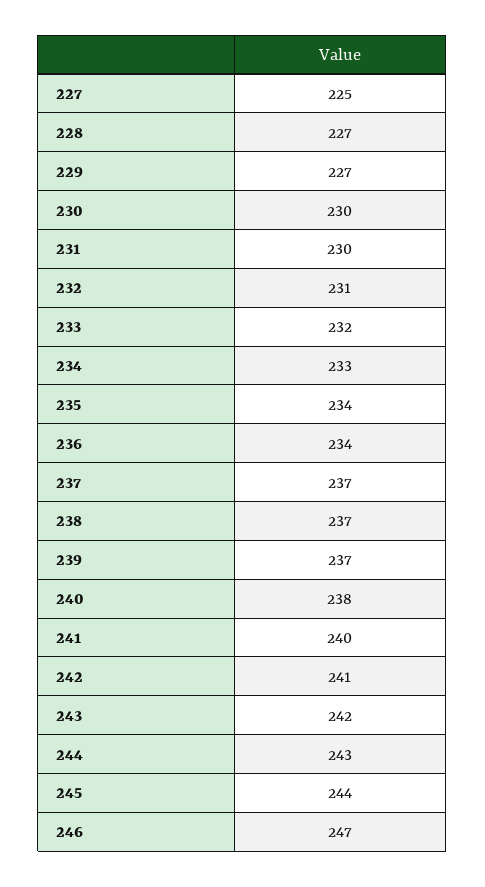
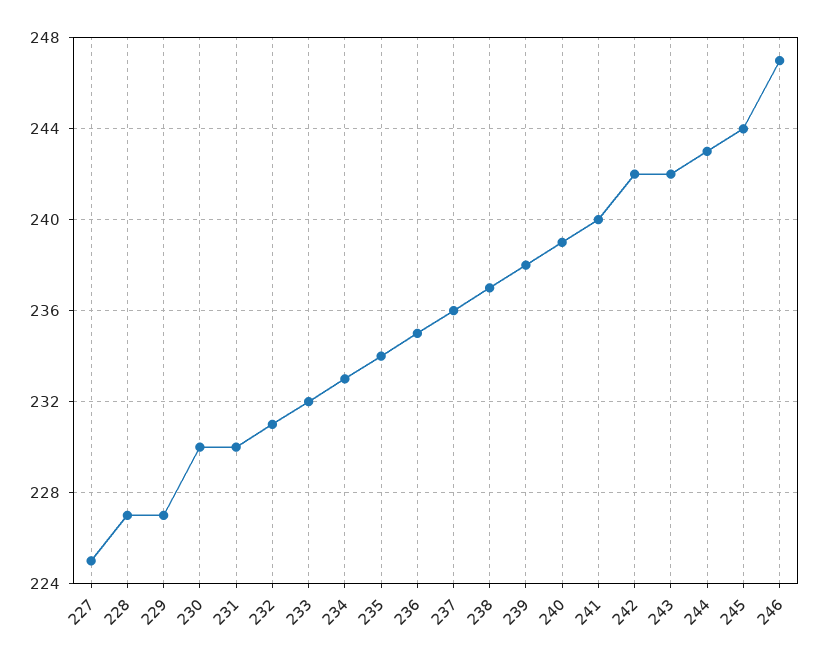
236: 234 -> 235
237: 237 -> 236
239: 237 -> 238
240: 238 -> 239
242: 241 -> 242

